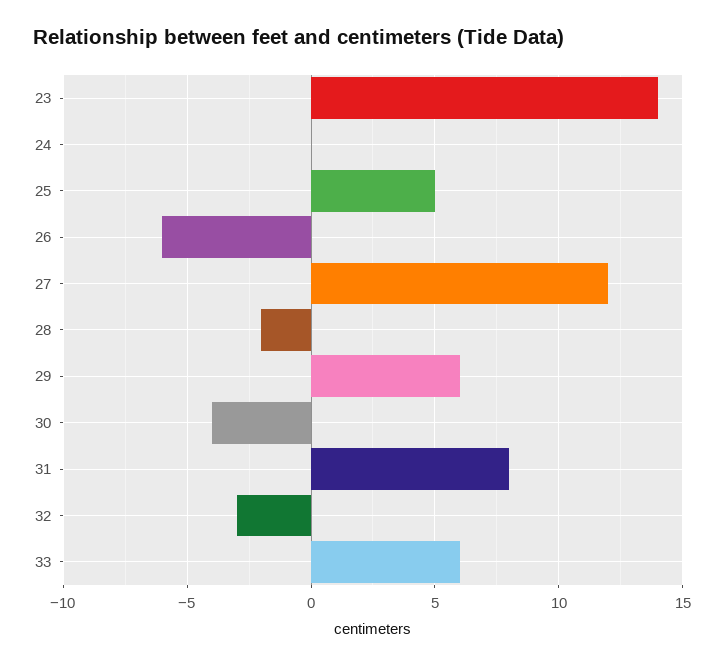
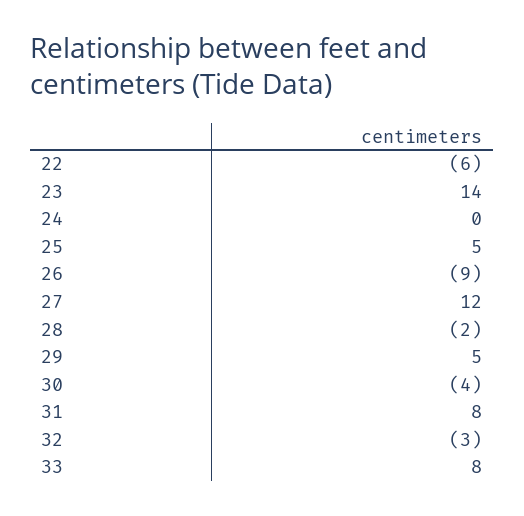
26: -6 -> -9
29: 6 -> 5
33: 6 -> 8
22: none -> -6

